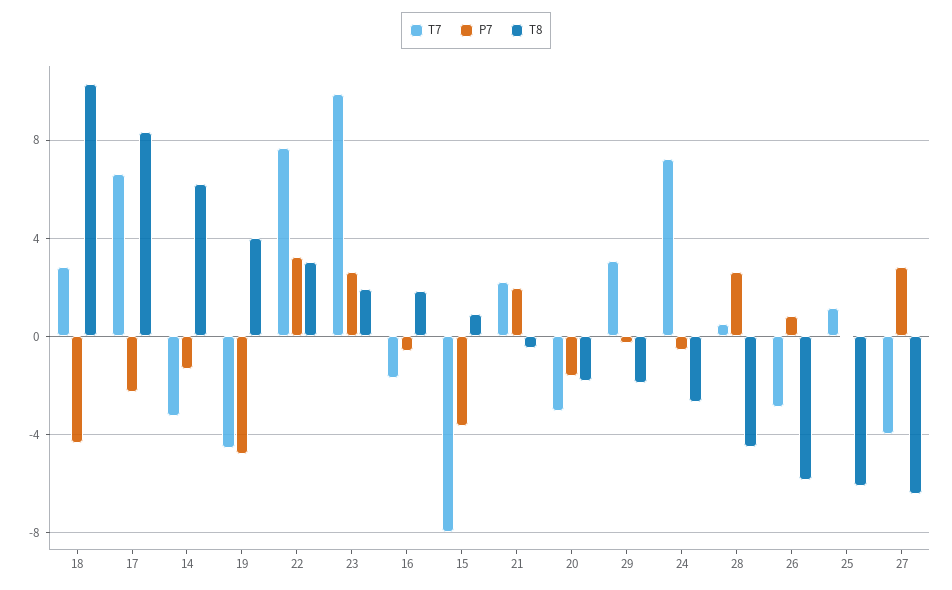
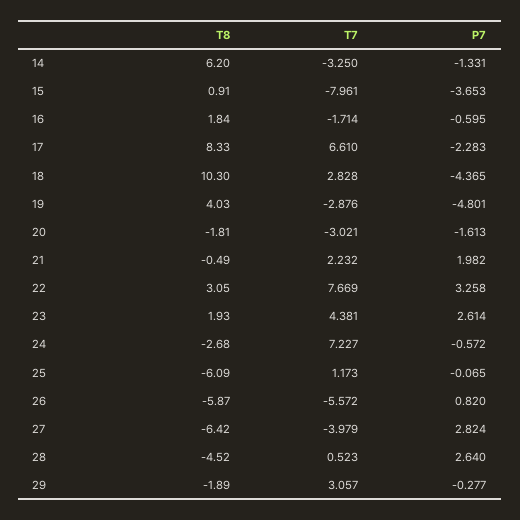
T7, 19: -4.5 -> -2.876
T7, 23: 10 -> 4.381
T7, 26: -3 -> -5.572

